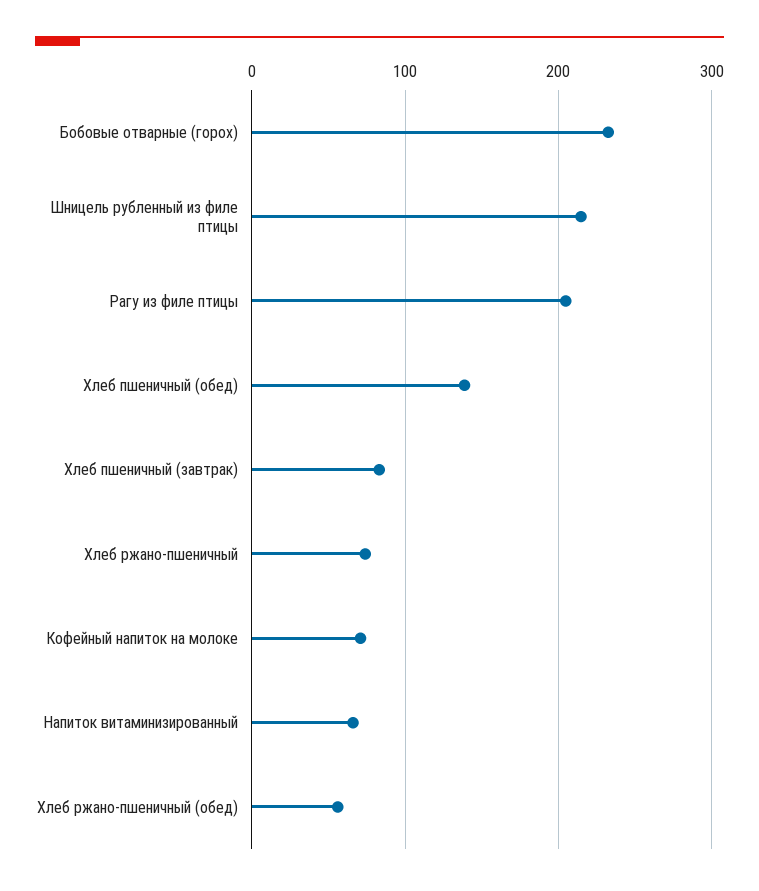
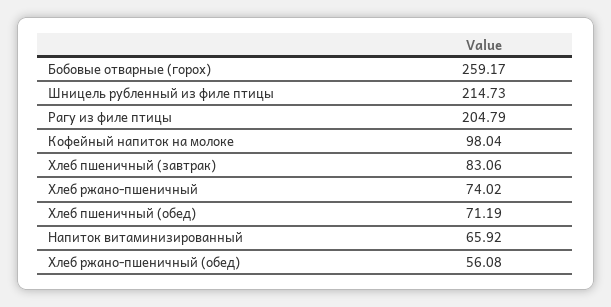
Бобовые отварные (горох): 230 -> 259.17
Хлеб пшеничный (обед): 140 -> 71.19
Кофейный напиток на молоке: 70 -> 98.04

